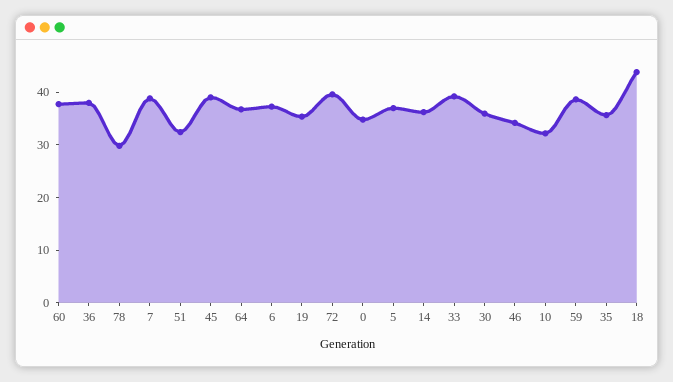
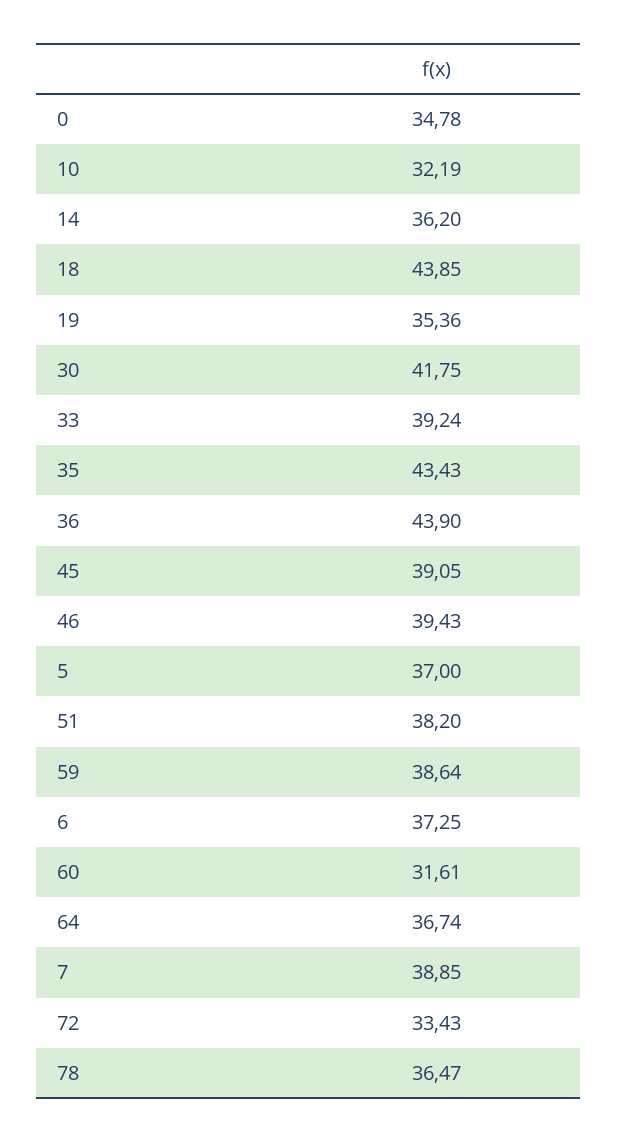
60: 38 -> 31.61
36: 38 -> 43.9
78: 30 -> 36.47
51: 32 -> 38.2
72: 40 -> 33.43
30: 36 -> 41.75
46: 34 -> 39.43
35: 36 -> 43.43

